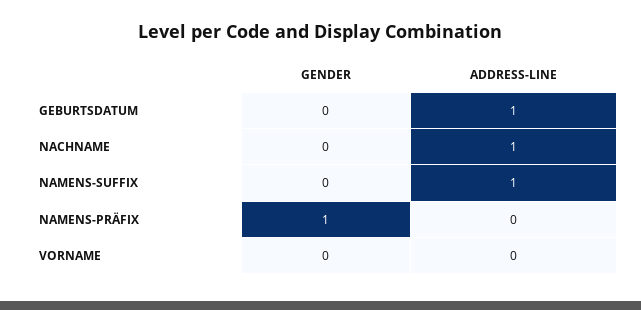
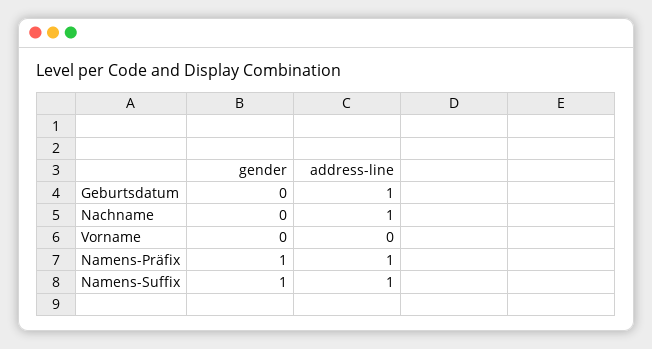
GENDER, NAMENS-SUFFIX: 0 -> 1
ADDRESS-LINE, NAMENS-PRÄFIX: 0 -> 1

